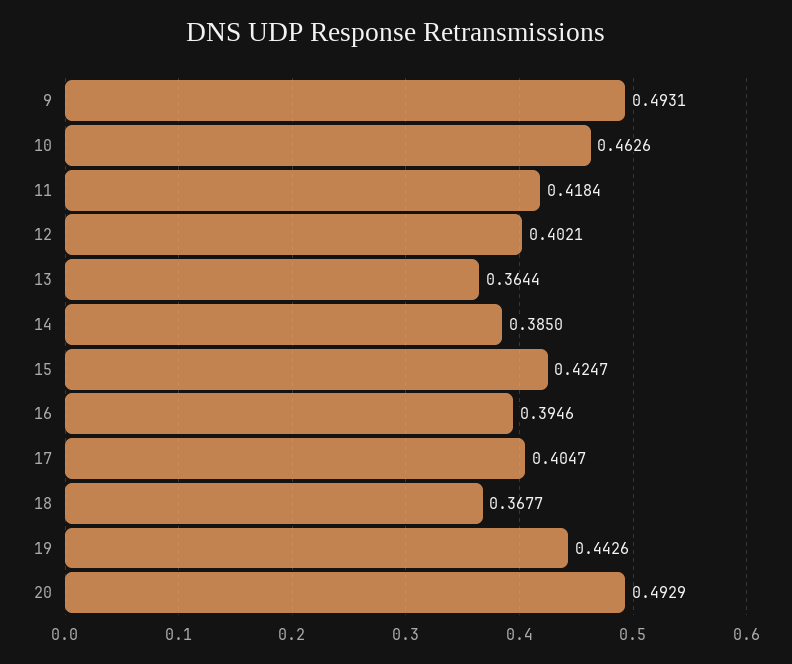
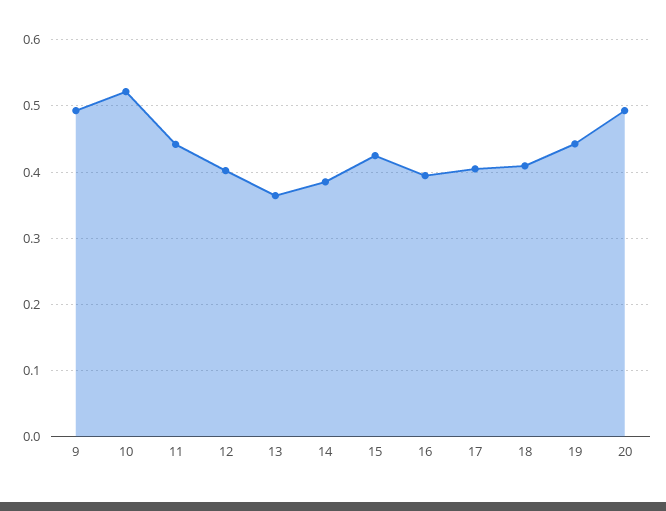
10: 0.4626 -> 0.52
11: 0.4184 -> 0.44
18: 0.3677 -> 0.41

